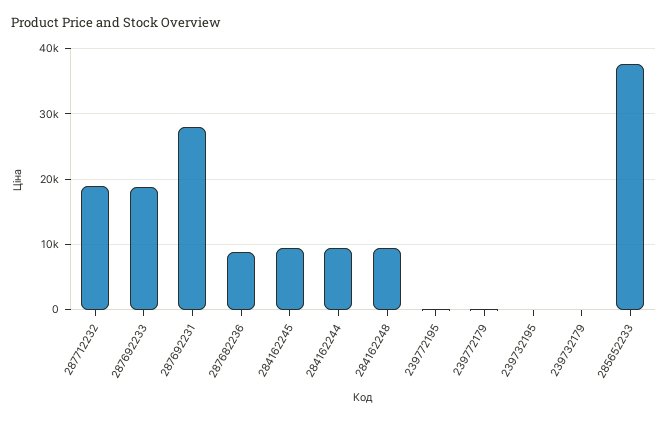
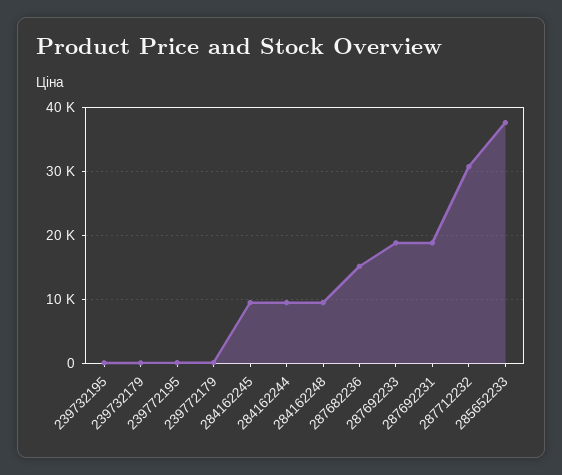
287712232: 19000 -> 31000
287692231: 28000 -> 19000
287682236: 9000 -> 15000

